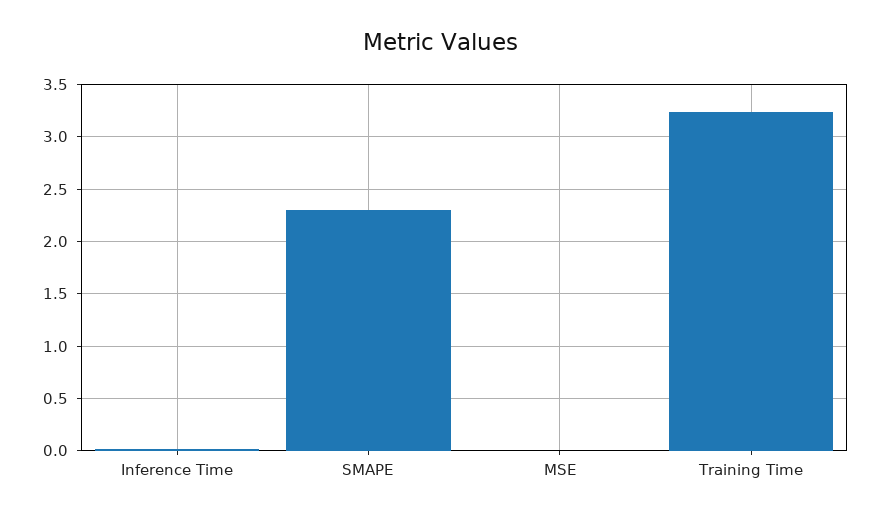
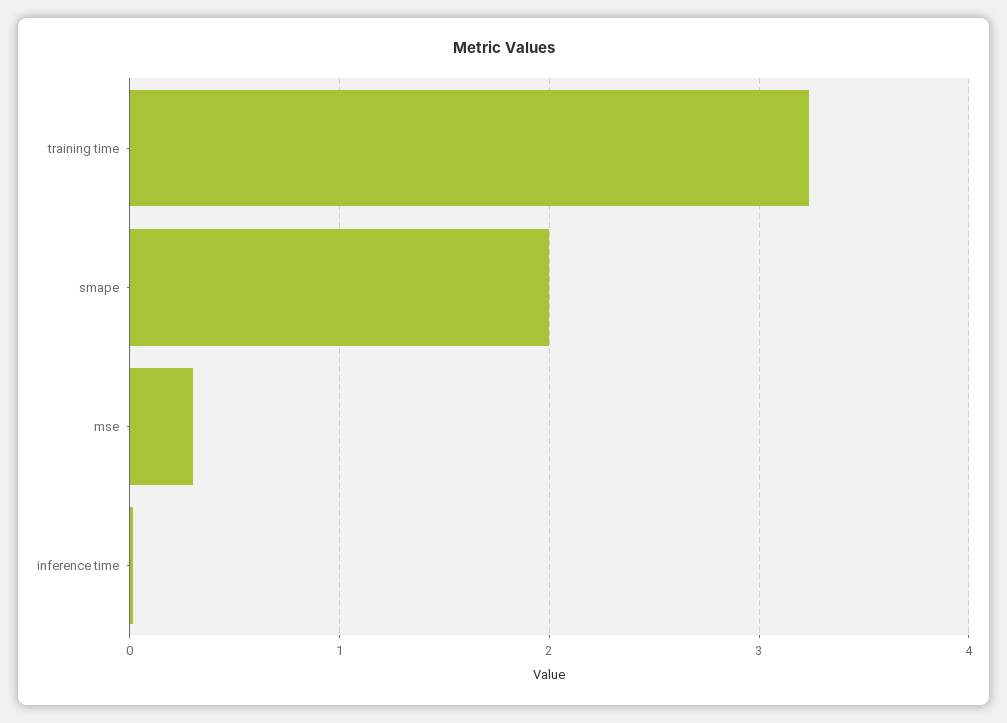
SMAPE: 2.3 -> 2
MSE: 0 -> 0.3

